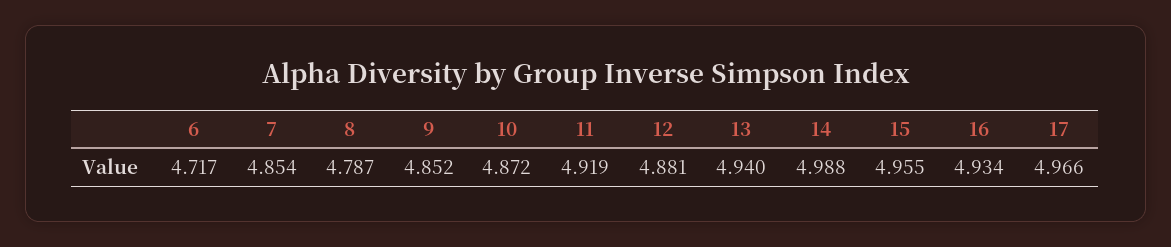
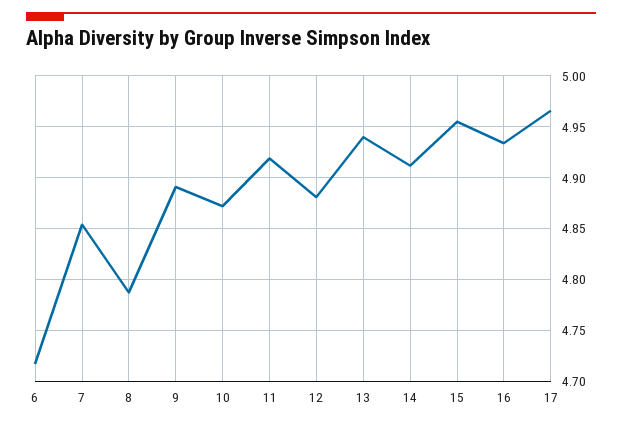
9: 4.852 -> 4.89
14: 4.988 -> 4.91

